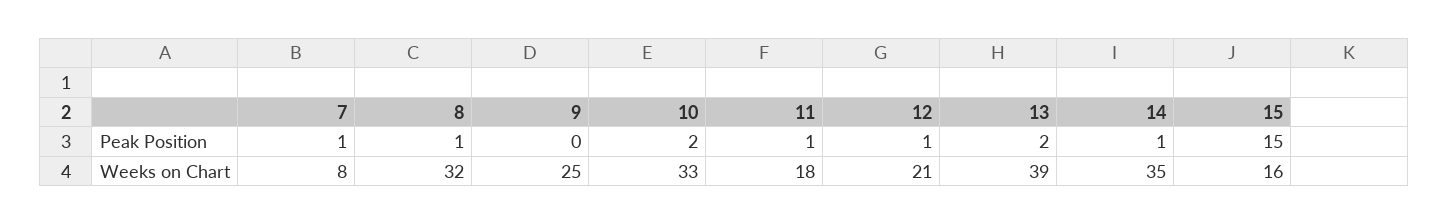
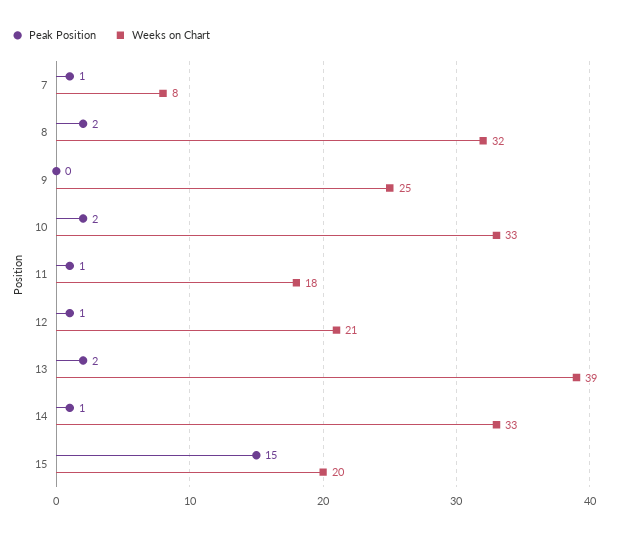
Peak Position, 8: 1 -> 2
Weeks on Chart, 14: 35 -> 33
Weeks on Chart, 15: 16 -> 20

